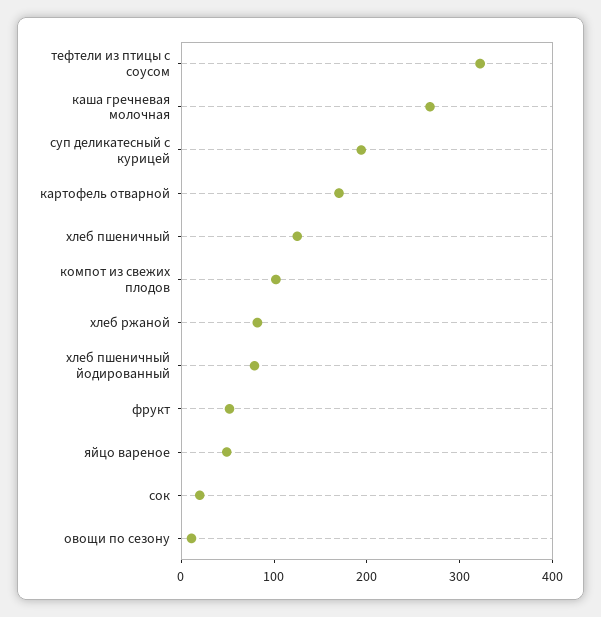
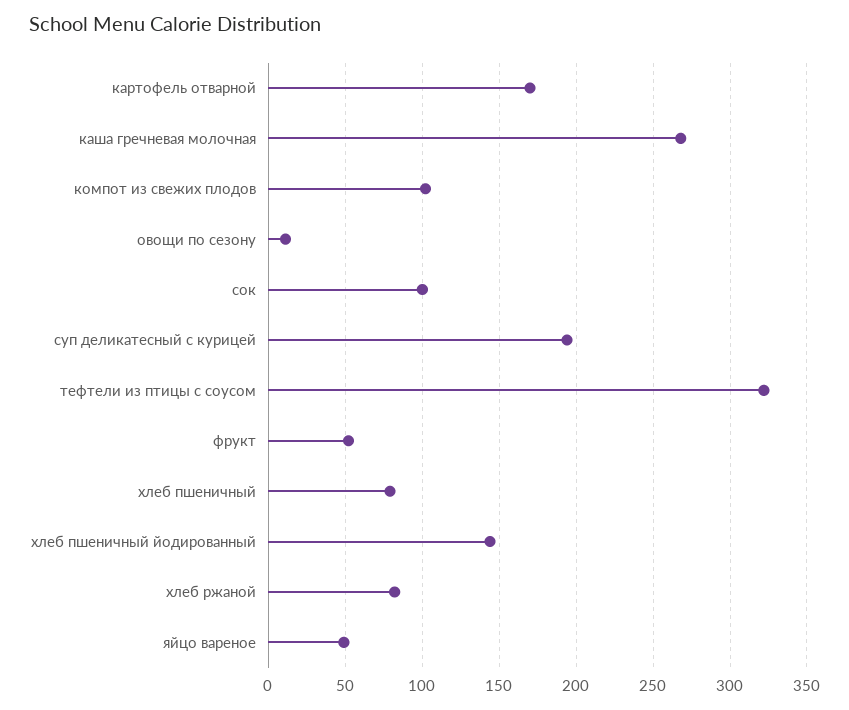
хлеб пшеничный: 120 -> 80
хлеб пшеничный йодированный: 80 -> 145
сок: 20 -> 100

